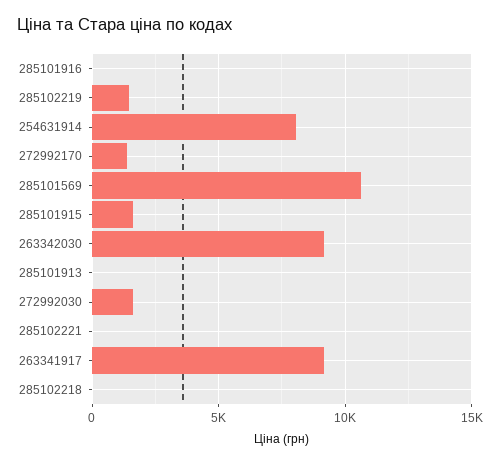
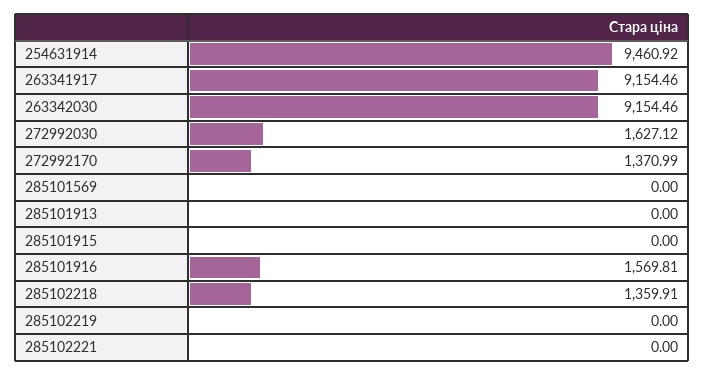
285101916: 0 -> 1569.81
285102219: 1500 -> 0
254631914: 8000 -> 9460.92
285101569: 10500 -> 0
285101915: 1500 -> 0
285102218: 0 -> 1359.91

